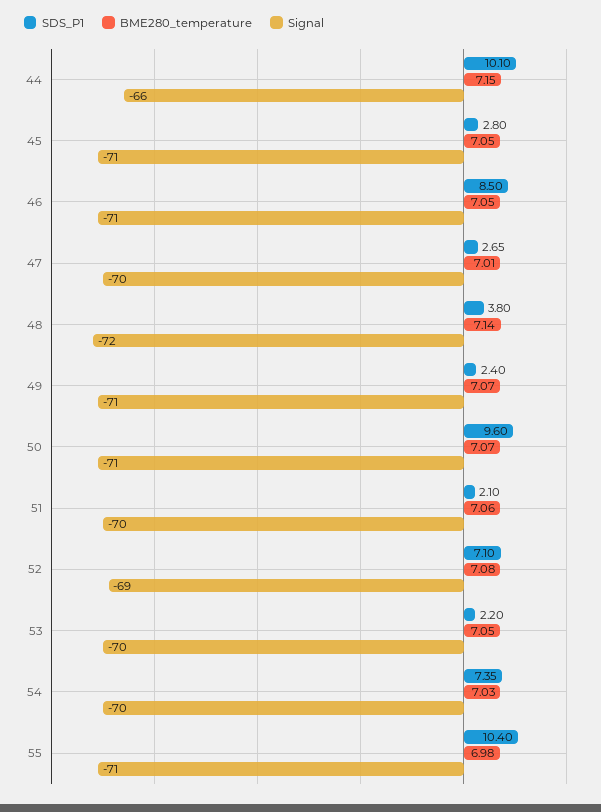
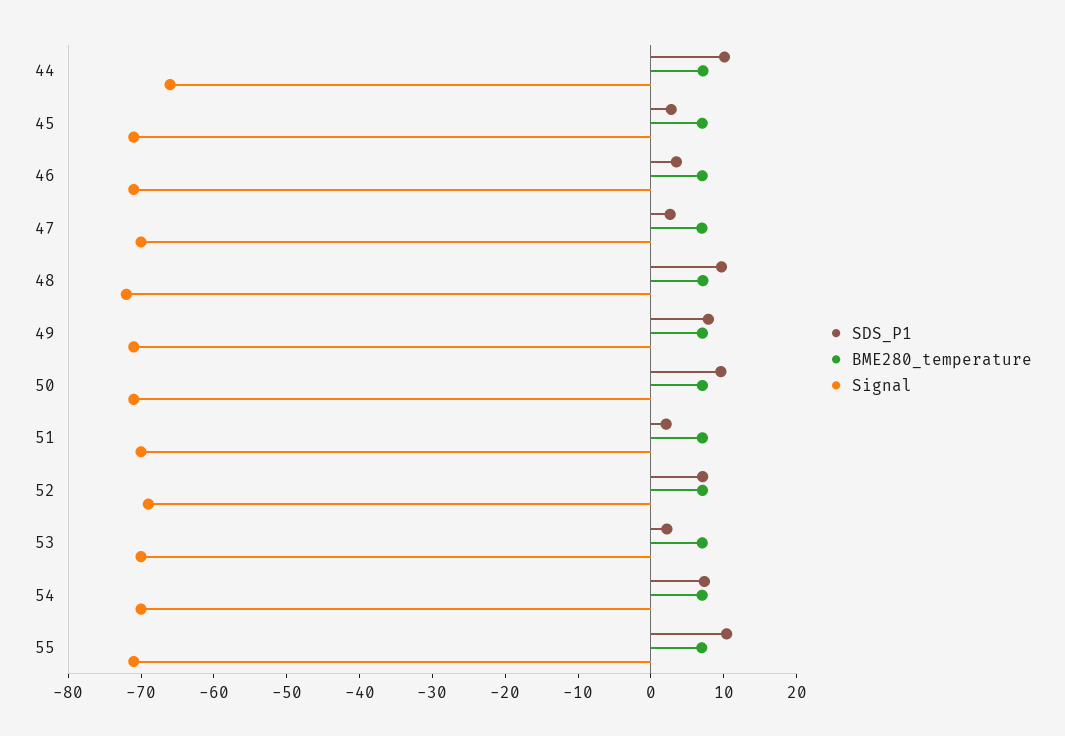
SDS_P1, 46: 8.5 -> 4
SDS_P1, 48: 3.8 -> 10
SDS_P1, 49: 2.4 -> 8

